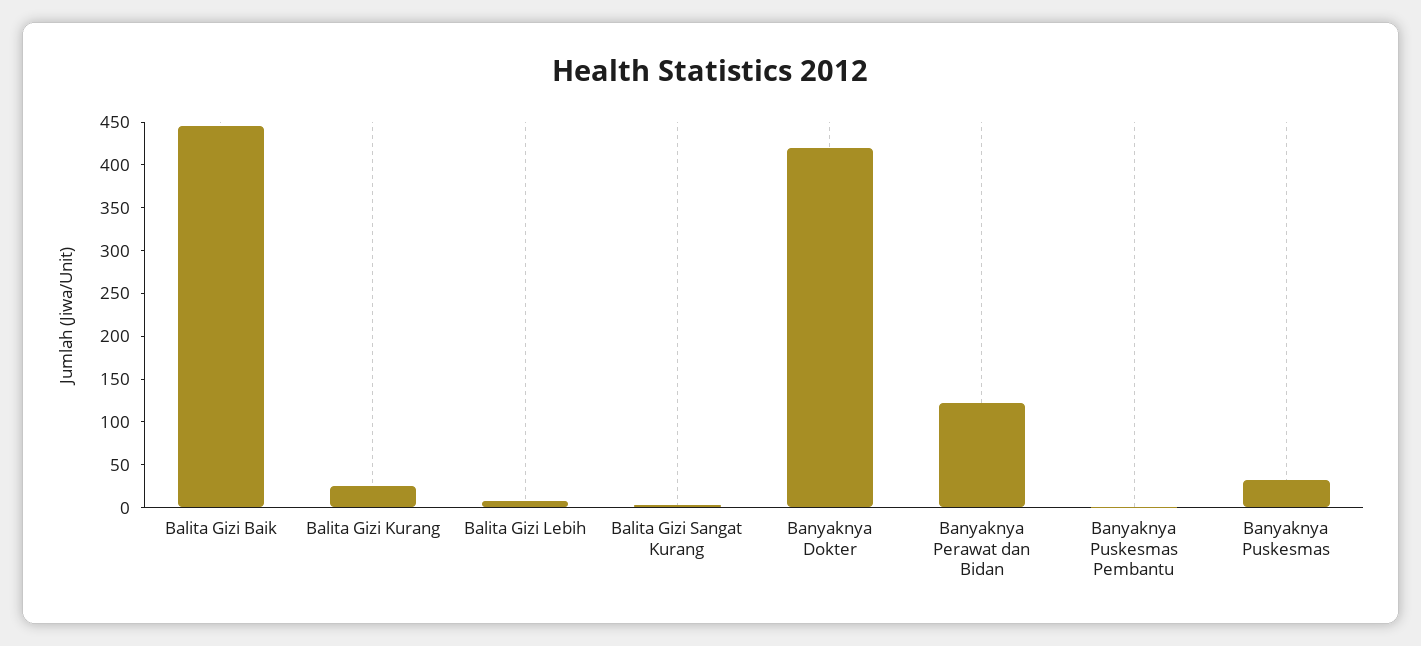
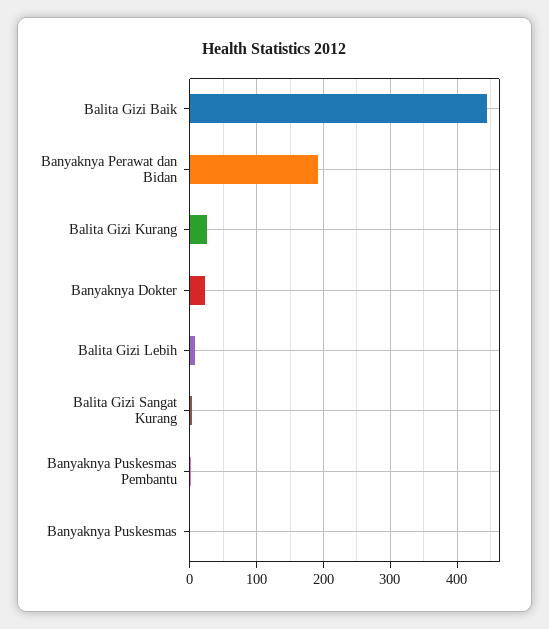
Banyaknya Dokter: 420 -> 20
Banyaknya Perawat dan Bidan: 120 -> 190
Banyaknya Puskesmas: 30 -> 0

